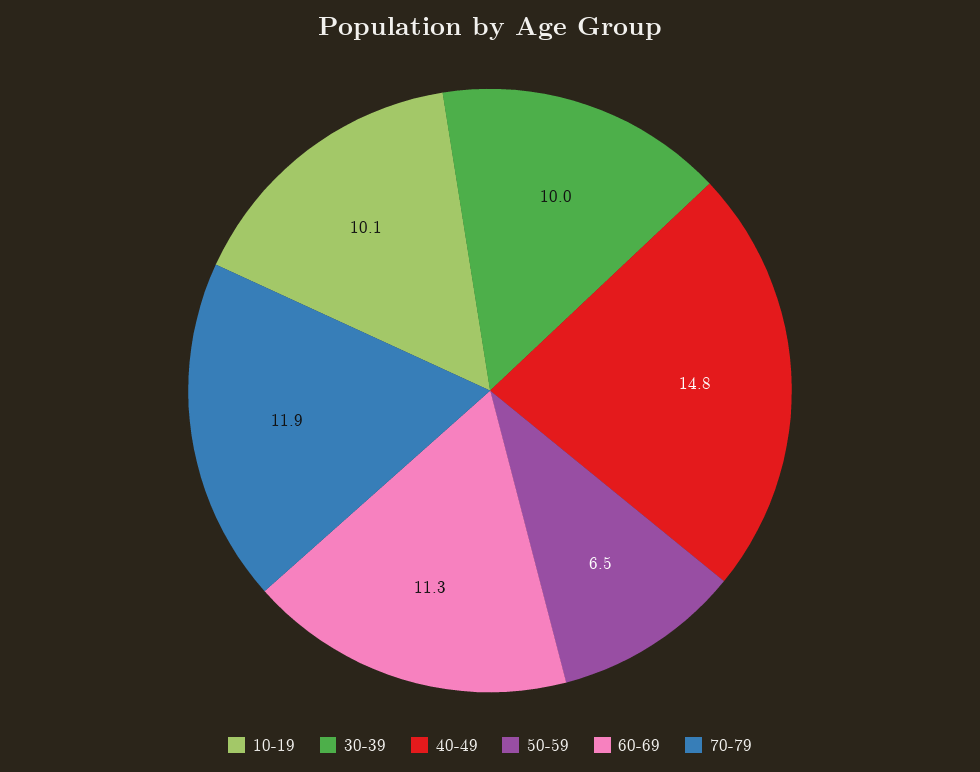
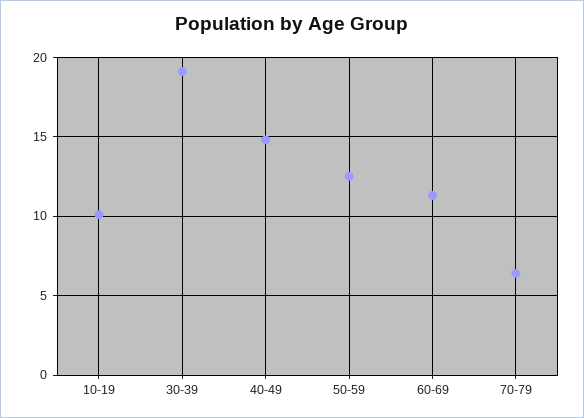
30-39: 10 -> 19
50-59: 6.5 -> 12.5
70-79: 11.9 -> 6.5

